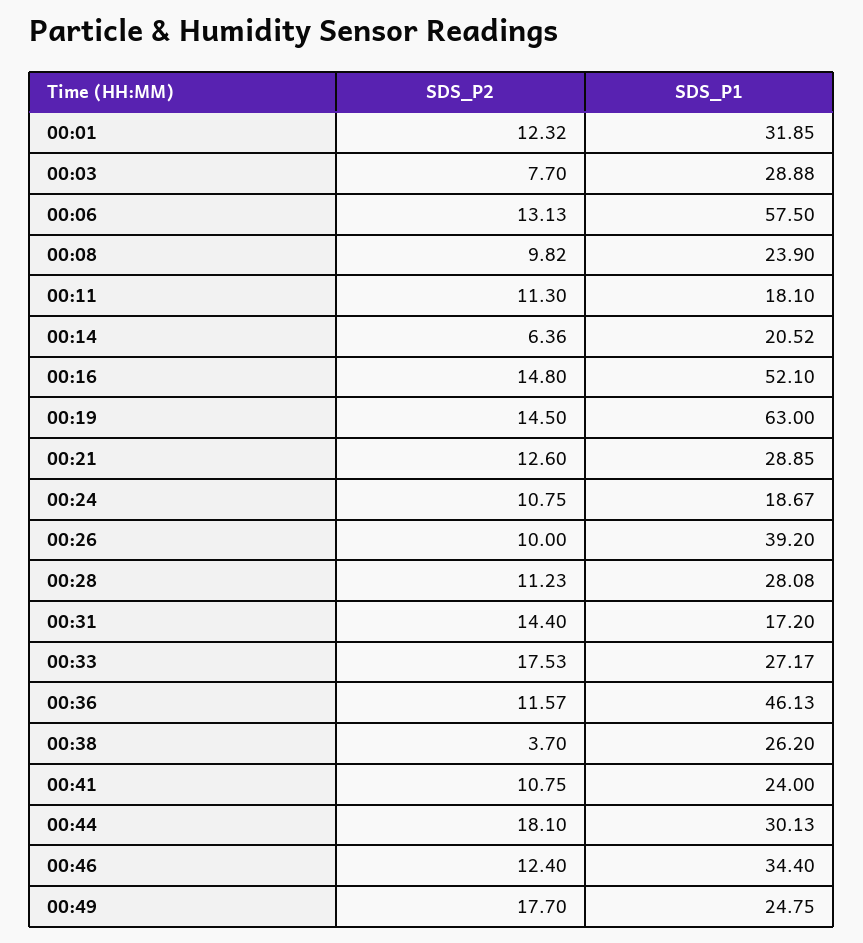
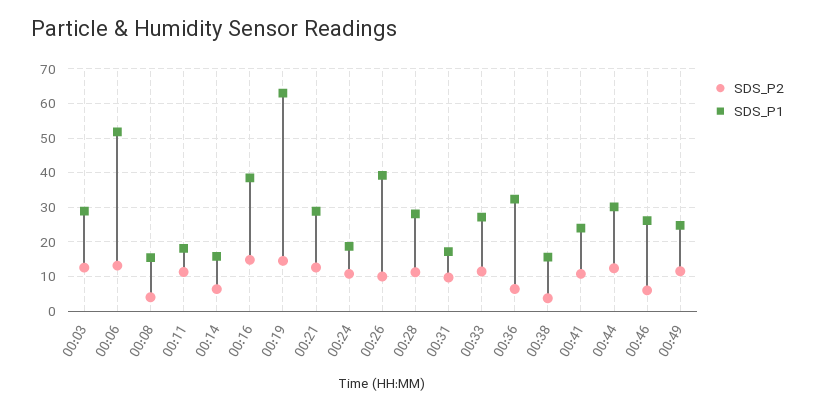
SDS_P2, 00:01: 12.32 -> none
SDS_P1, 00:01: 31.85 -> none
SDS_P2, 00:03: 7.7 -> 12
SDS_P1, 00:06: 57.5 -> 52
SDS_P2, 00:08: 9.82 -> 4
SDS_P1, 00:08: 23.9 -> 16
SDS_P1, 00:14: 20.52 -> 16
SDS_P1, 00:16: 52.1 -> 38
SDS_P2, 00:31: 14.4 -> 10
SDS_P2, 00:33: 17.53 -> 12
SDS_P2, 00:36: 11.57 -> 6
SDS_P1, 00:36: 46.13 -> 32
SDS_P1, 00:38: 26.2 -> 16
SDS_P2, 00:44: 18.1 -> 12
SDS_P2, 00:46: 12.4 -> 6
SDS_P1, 00:46: 34.4 -> 26
SDS_P2, 00:49: 17.7 -> 12

